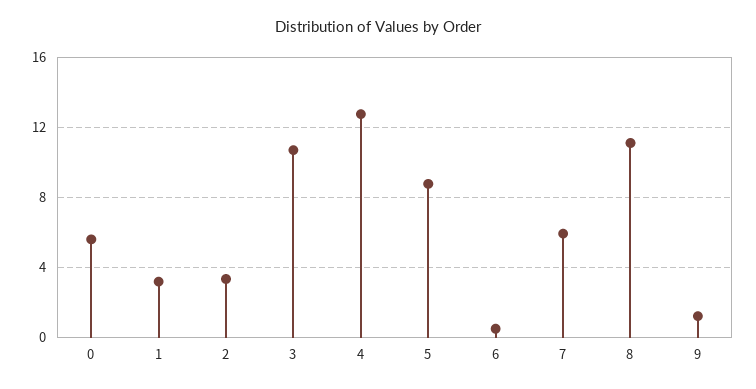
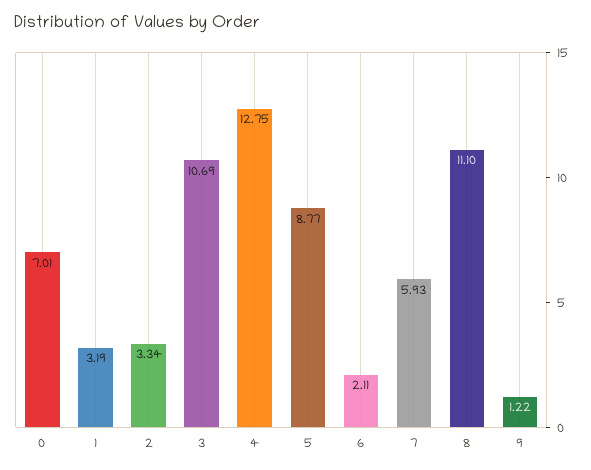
0: 5.5 -> 7.01
6: 0.5 -> 2.11

